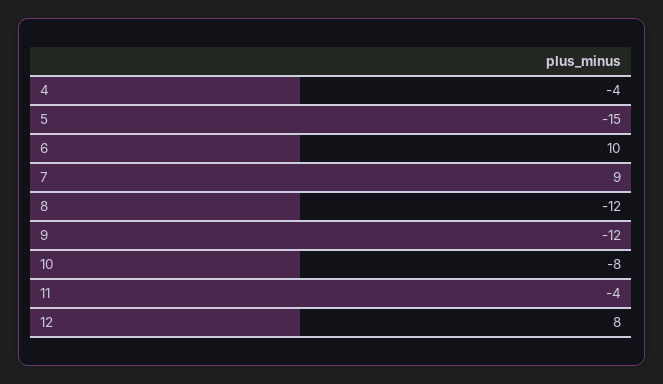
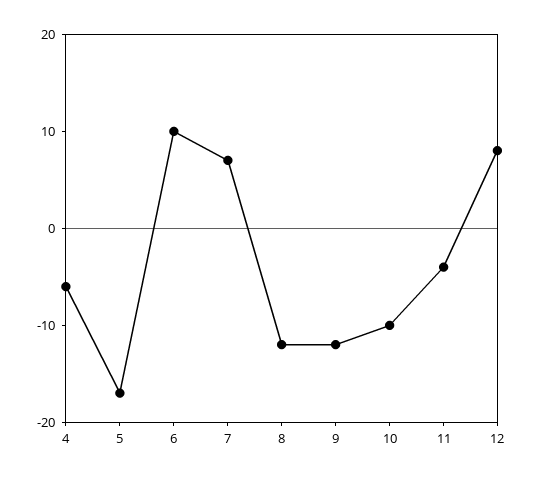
4: -4 -> -6
5: -15 -> -17
7: 9 -> 7
10: -8 -> -10

